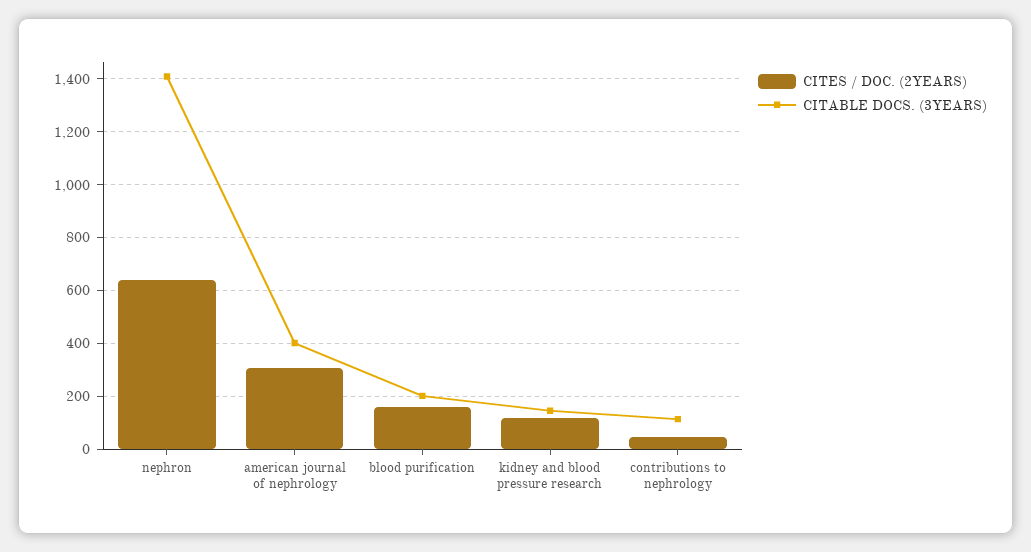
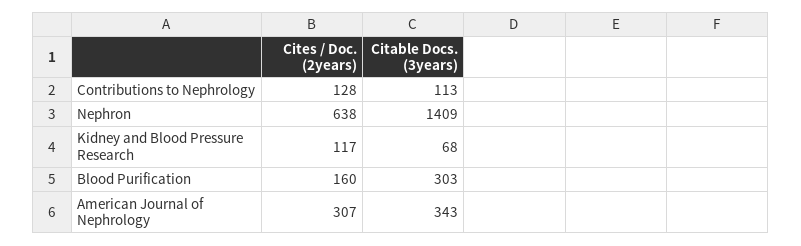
CITABLE DOCS. (3YEARS), american journal of nephrology: 400 -> 343
CITABLE DOCS. (3YEARS), blood purification: 200 -> 303
CITABLE DOCS. (3YEARS), kidney and blood pressure research: 150 -> 68
CITES / DOC. (2YEARS), contributions to nephrology: 50 -> 128

